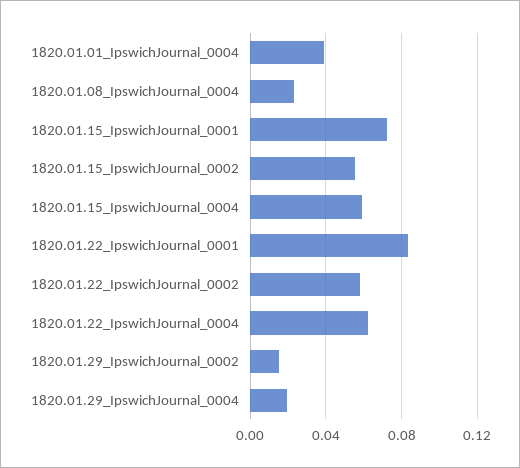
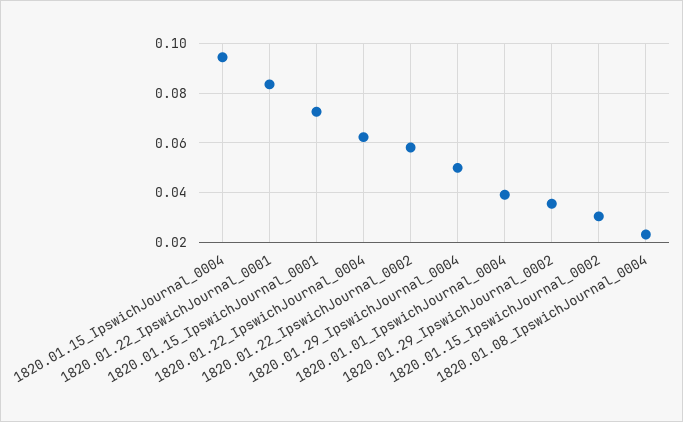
1820.01.15_IpswichJournal_0002: 0.055 -> 0.03
1820.01.15_IpswichJournal_0004: 0.06 -> 0.095
1820.01.29_IpswichJournal_0002: 0.015 -> 0.035
1820.01.29_IpswichJournal_0004: 0.02 -> 0.05

